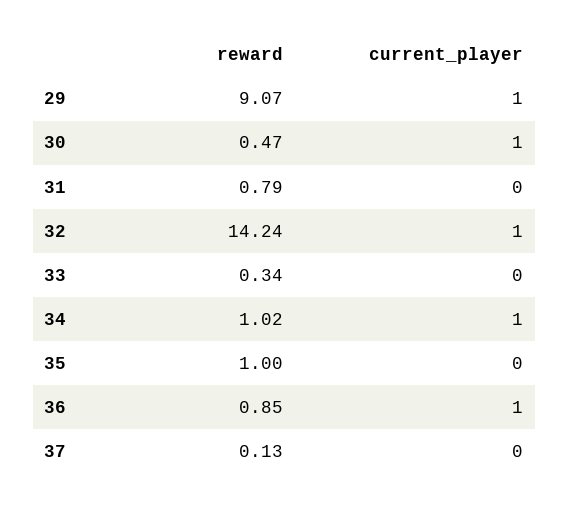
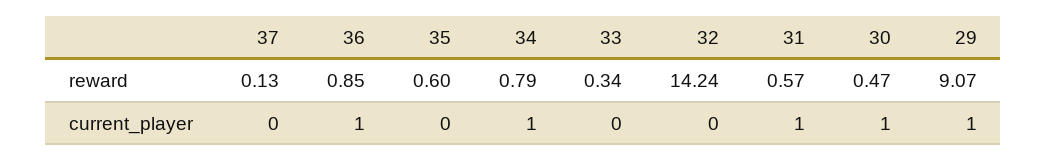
reward, 31: 0.79 -> 0.57
current_player, 31: 0 -> 1
current_player, 32: 1 -> 0
reward, 34: 1.02 -> 0.79
reward, 35: 1 -> 0.6

